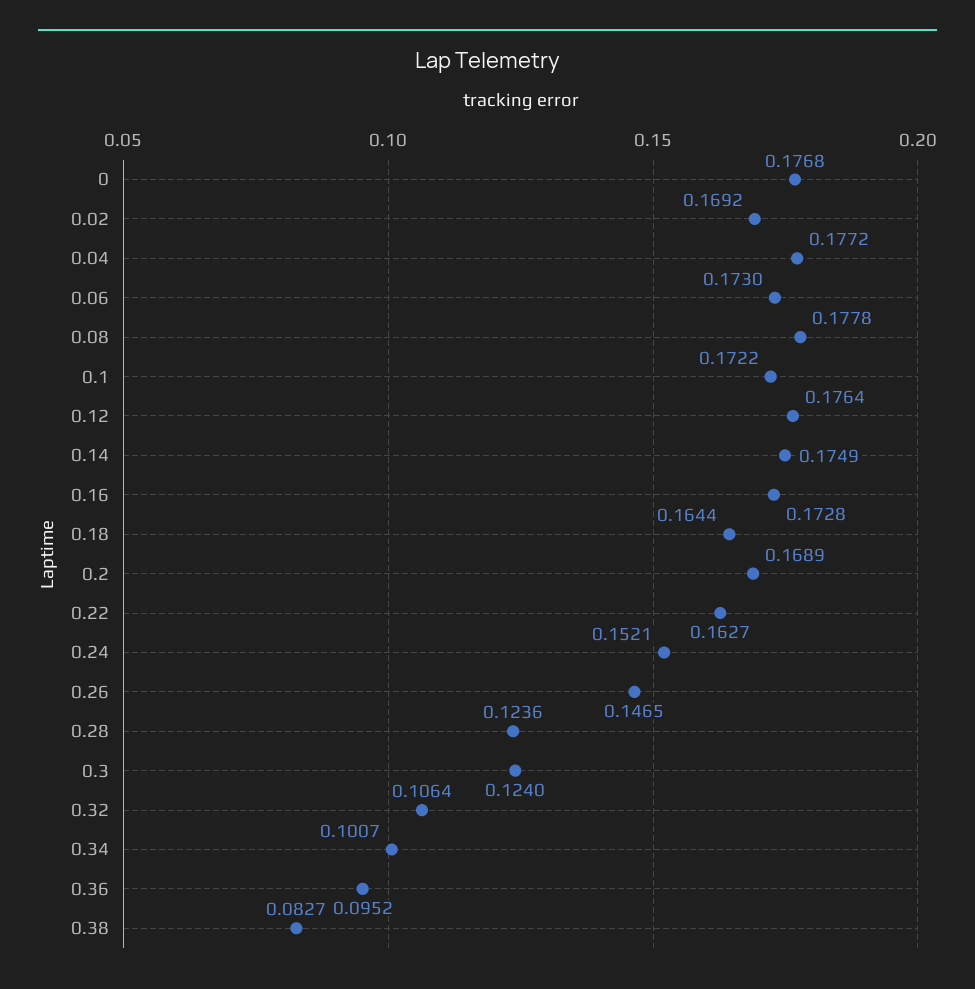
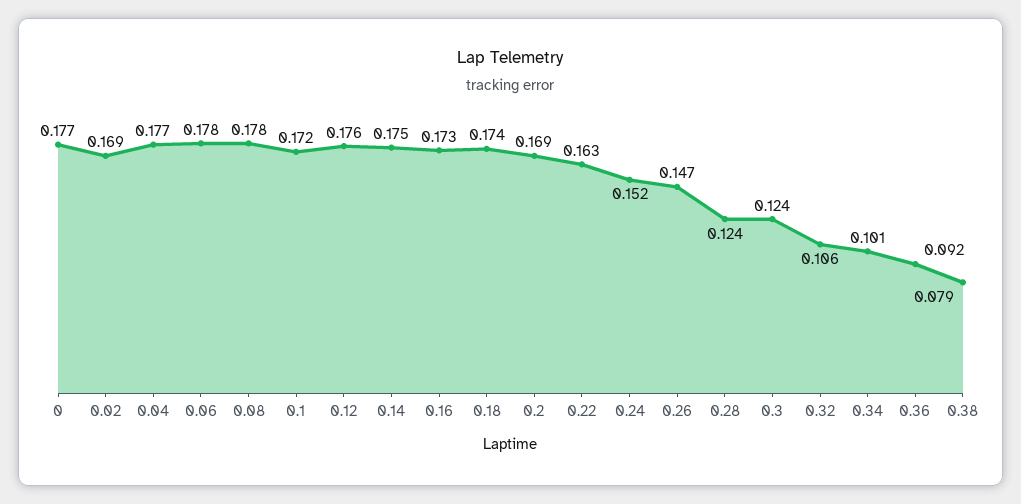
0.06: 0.173 -> 0.178
0.18: 0.1644 -> 0.174
0.36: 0.0952 -> 0.092
0.38: 0.0827 -> 0.079

